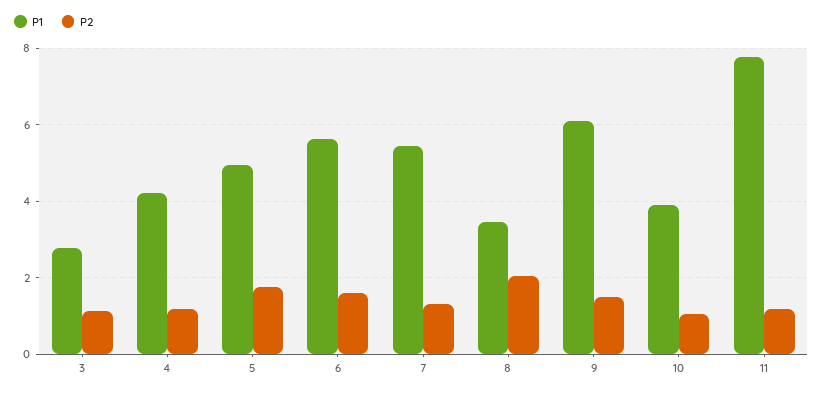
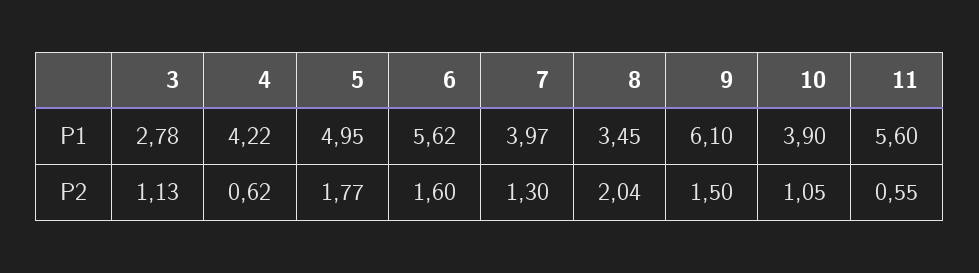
P2, 4: 1.2 -> 0.62
P1, 7: 5.4 -> 3.97
P1, 11: 7.8 -> 5.6
P2, 11: 1.2 -> 0.55

